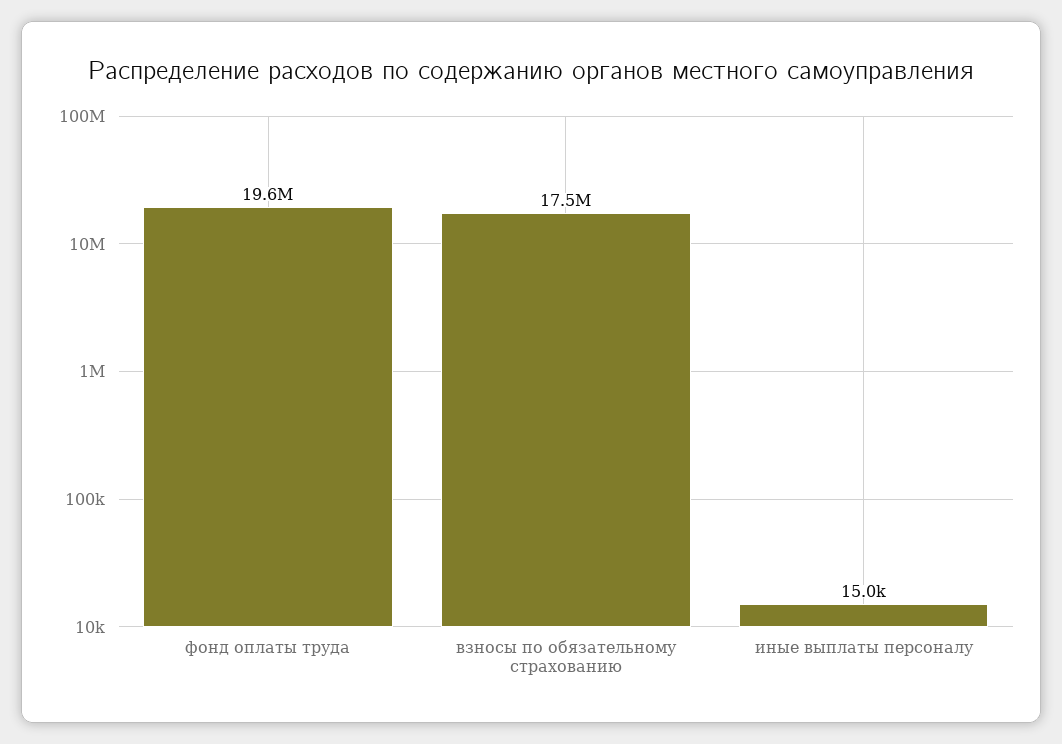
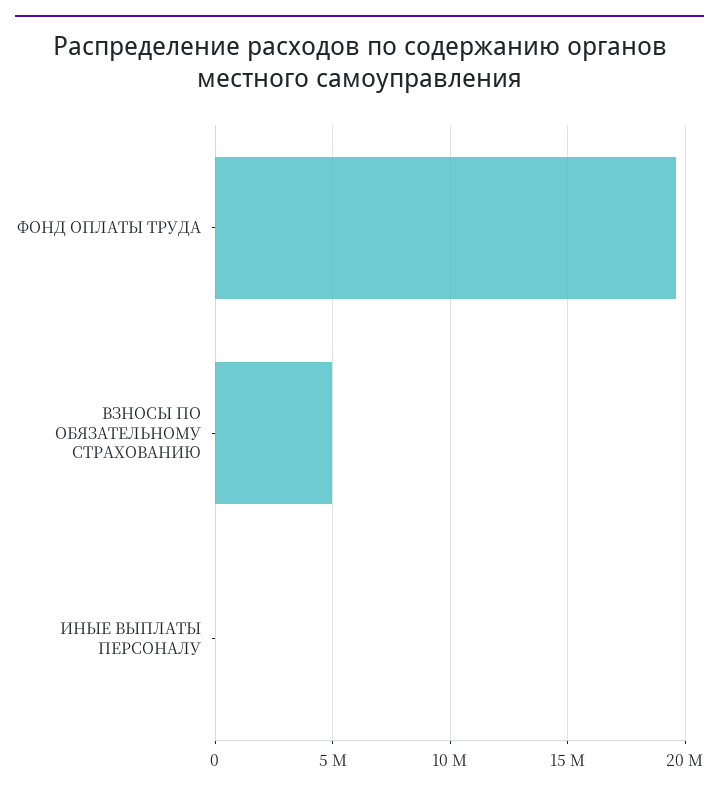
взносы по обязательному страхованию: 17500000 -> 5000000

